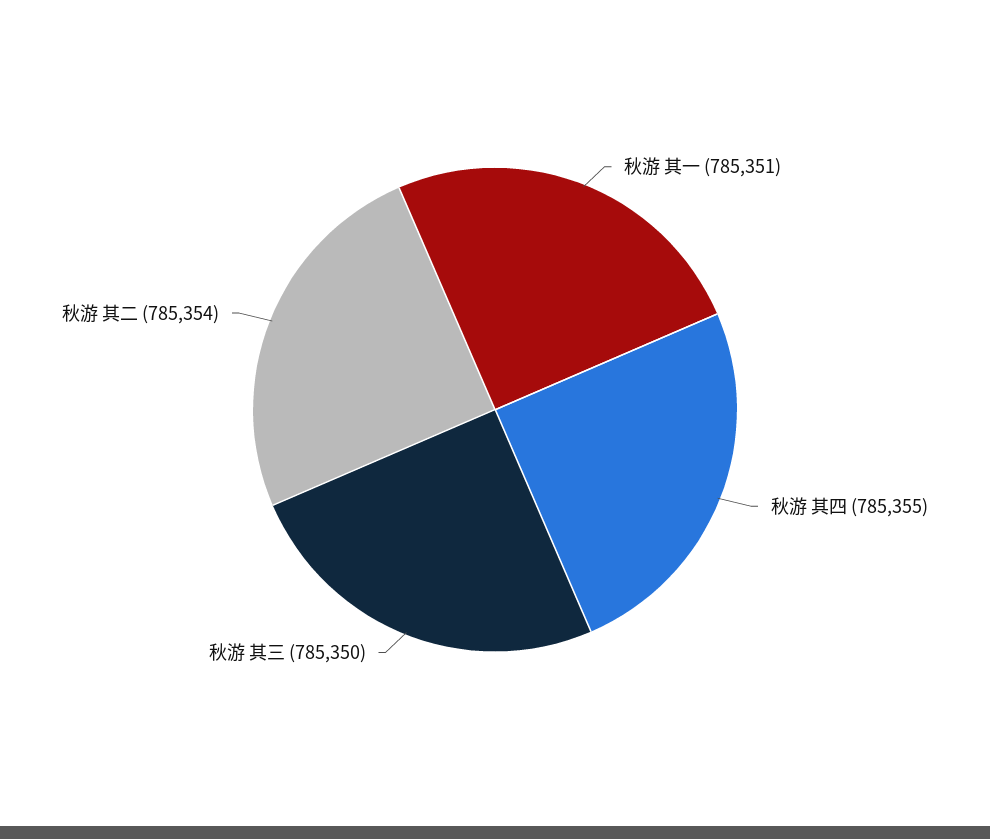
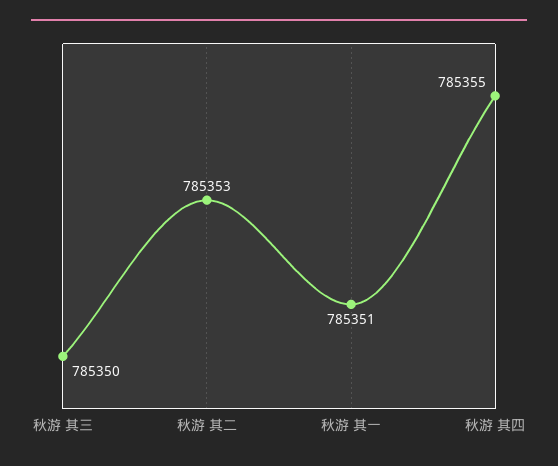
秋游 其二: 785354 -> 785353

